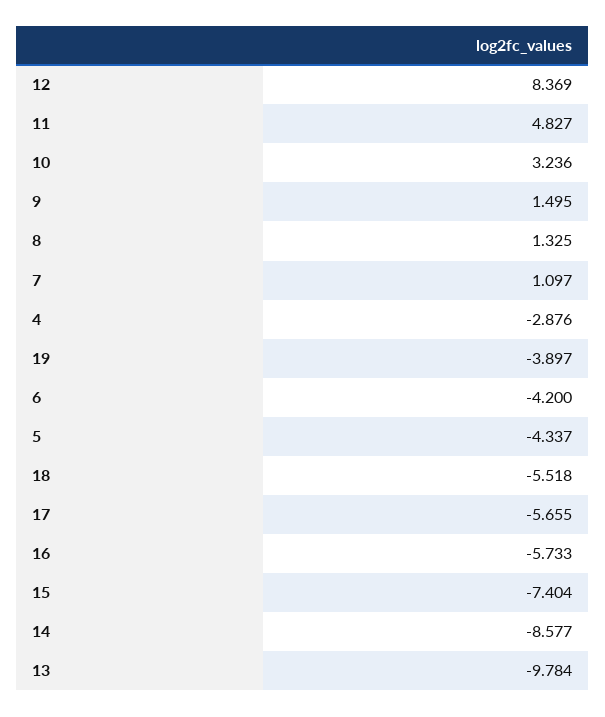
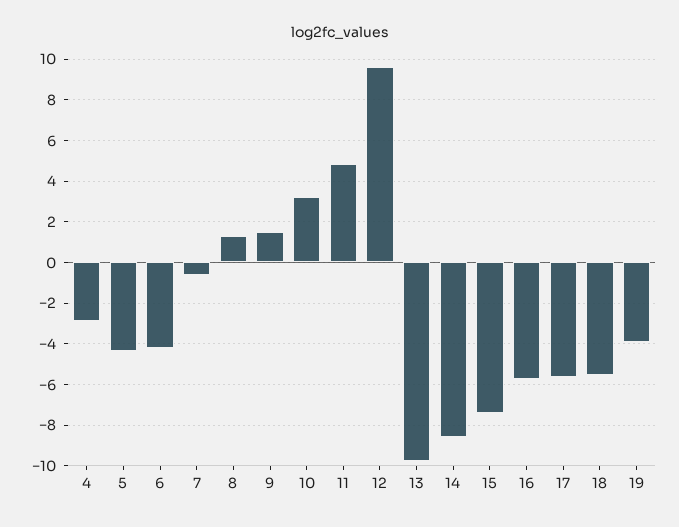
12: 8.369 -> 9.5
7: 1.097 -> -0.5

